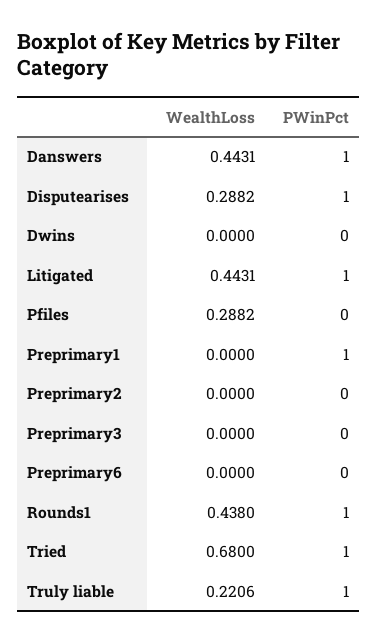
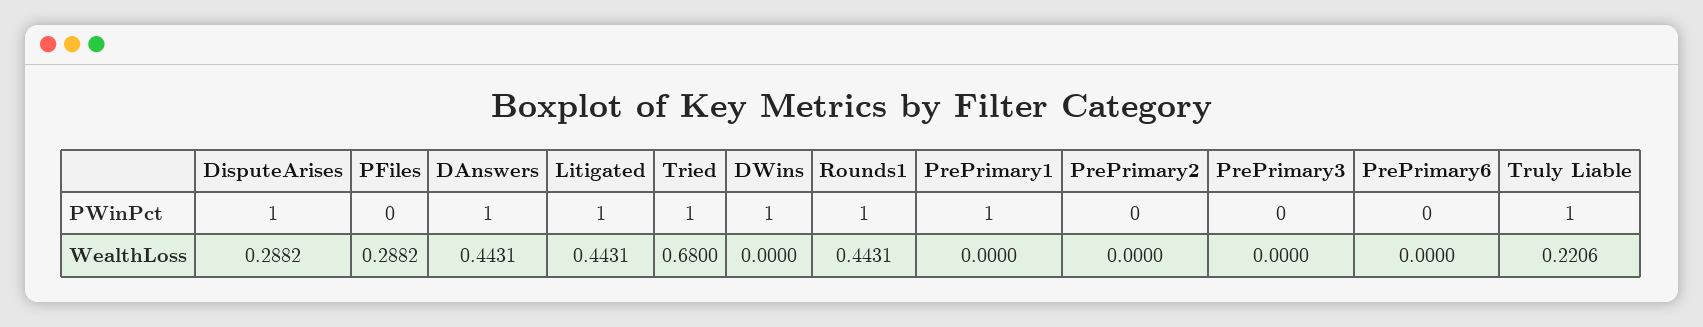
PWinPct, Dwins: 0 -> 1
WealthLoss, Rounds1: 0.438 -> 0.4431

